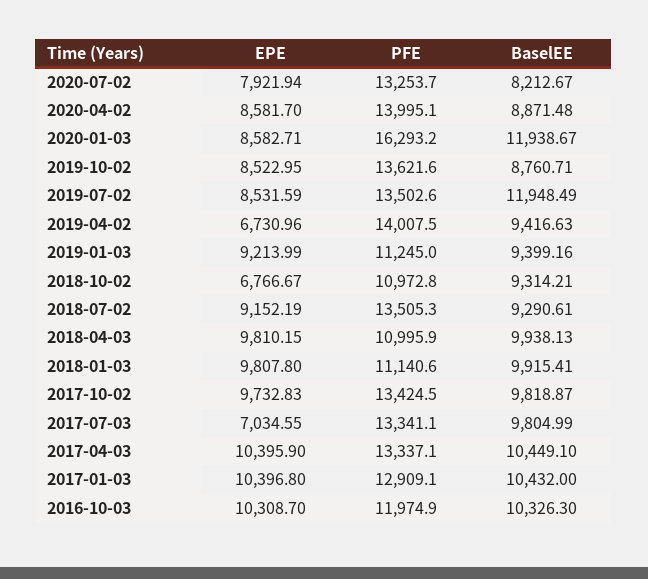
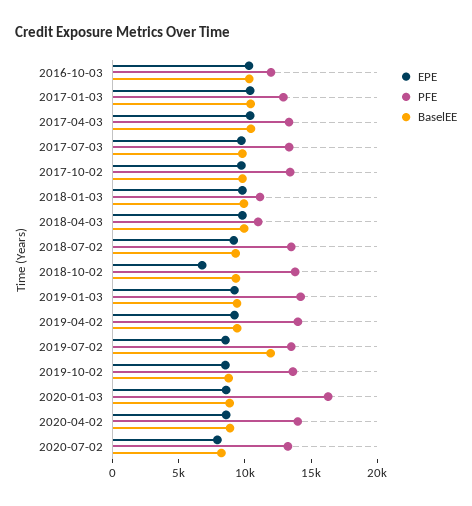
BaselEE, 2020-01-03: 11938.67 -> 9000
EPE, 2019-04-02: 6730.96 -> 9000
PFE, 2019-01-03: 11245 -> 14000
PFE, 2018-10-02: 10972.8 -> 14000
EPE, 2017-07-03: 7034.55 -> 10000

